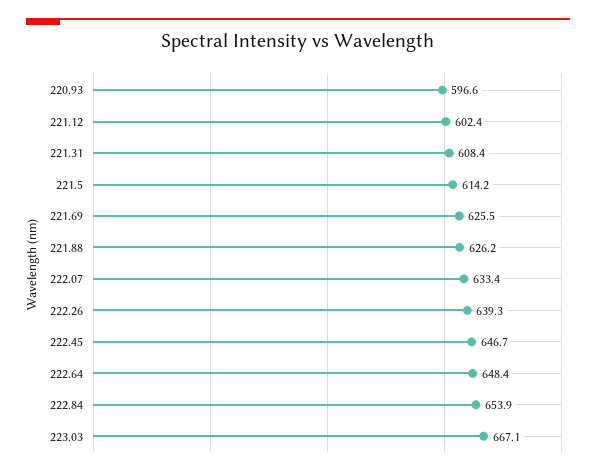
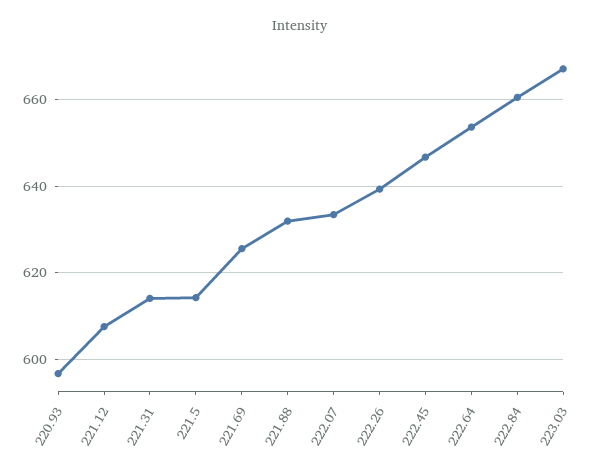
221.12: 602.4 -> 608
221.31: 608.4 -> 614
221.88: 626.2 -> 632
222.64: 648.4 -> 654
222.84: 653.9 -> 660

